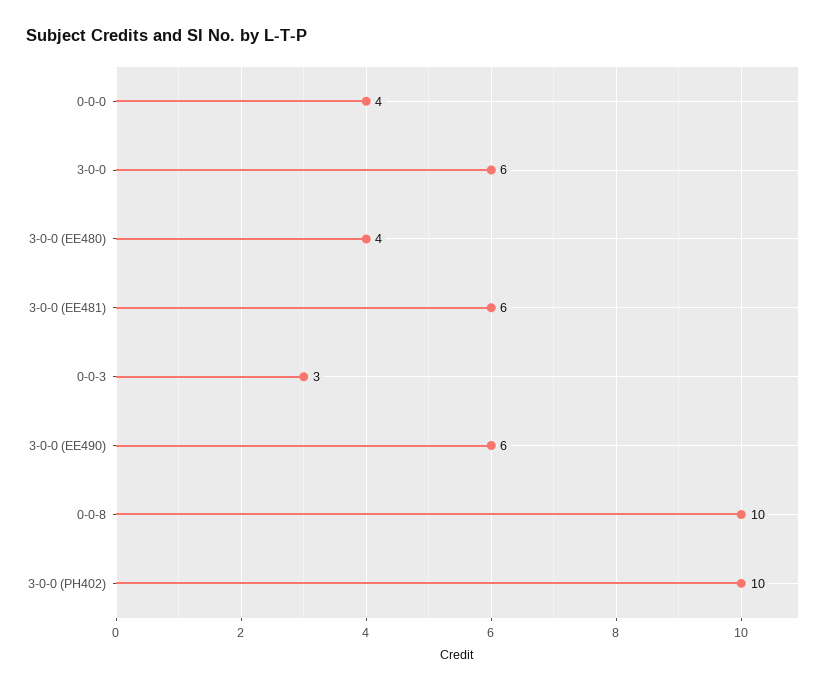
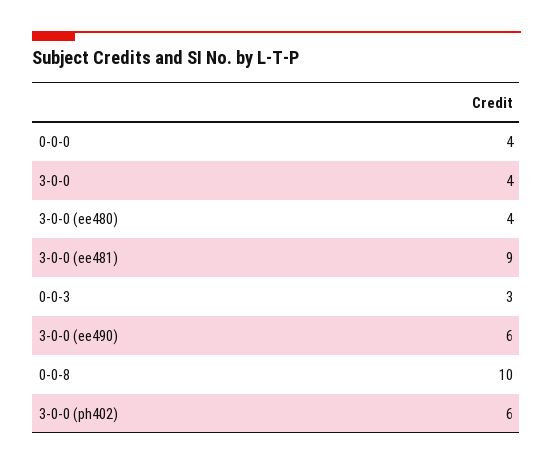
3-0-0: 6 -> 4
3-0-0 (EE481): 6 -> 9
3-0-0 (PH402): 10 -> 6

